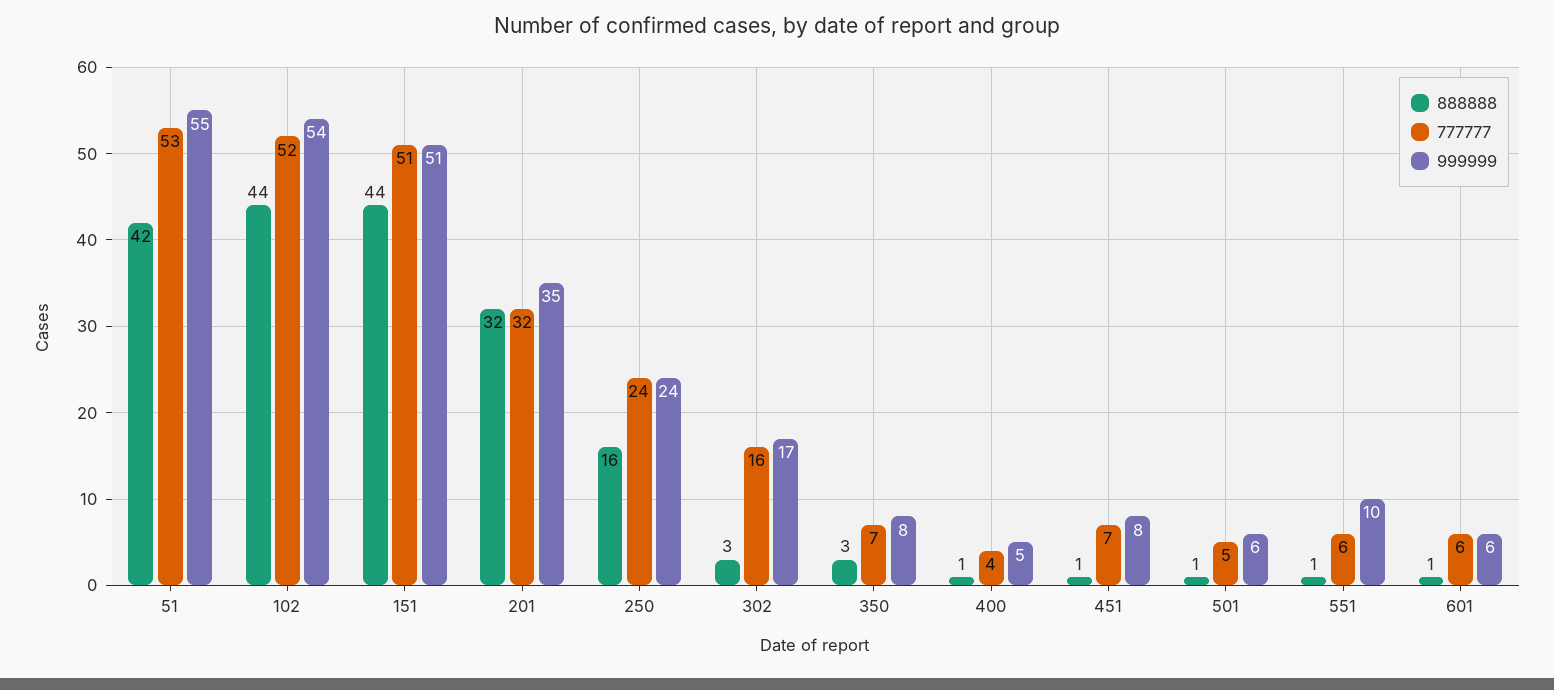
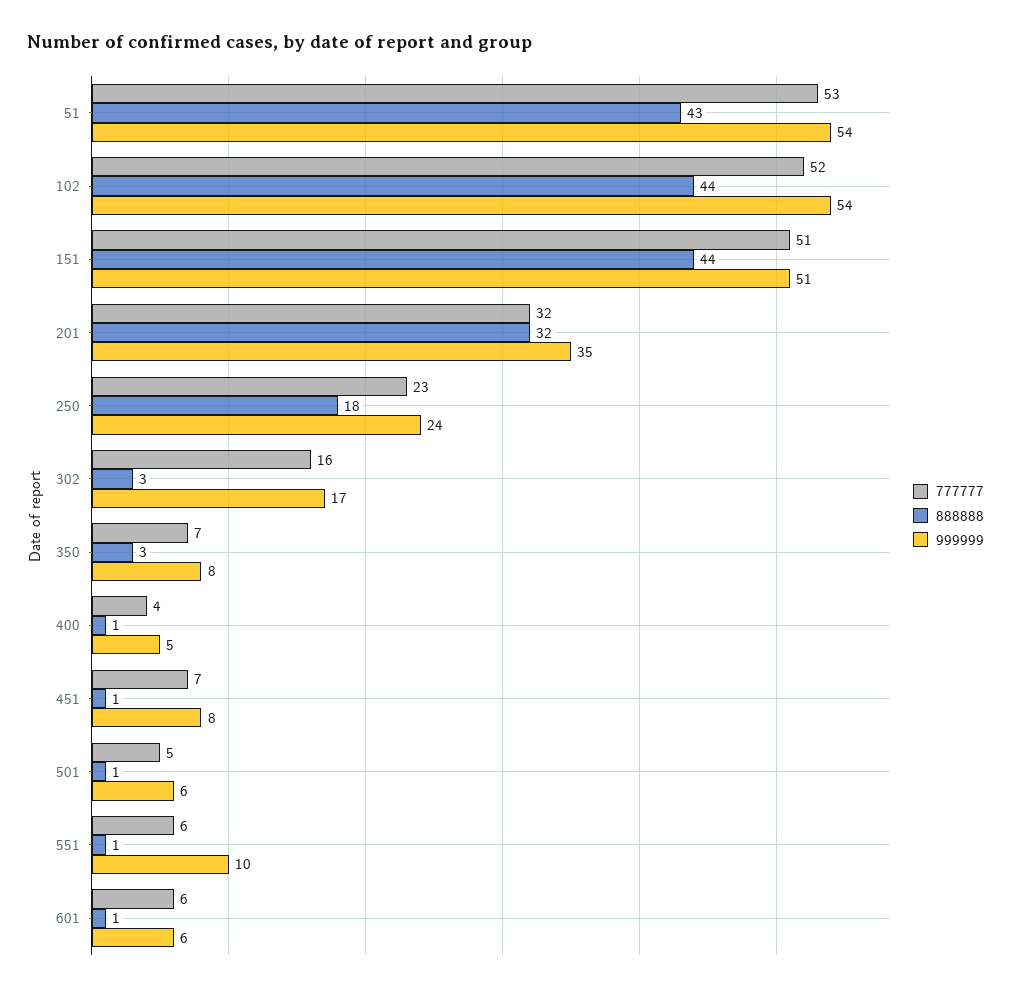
888888, 51: 42 -> 43
999999, 51: 55 -> 54
888888, 250: 16 -> 18
777777, 250: 24 -> 23

